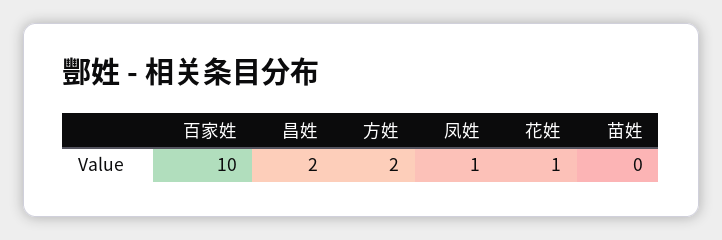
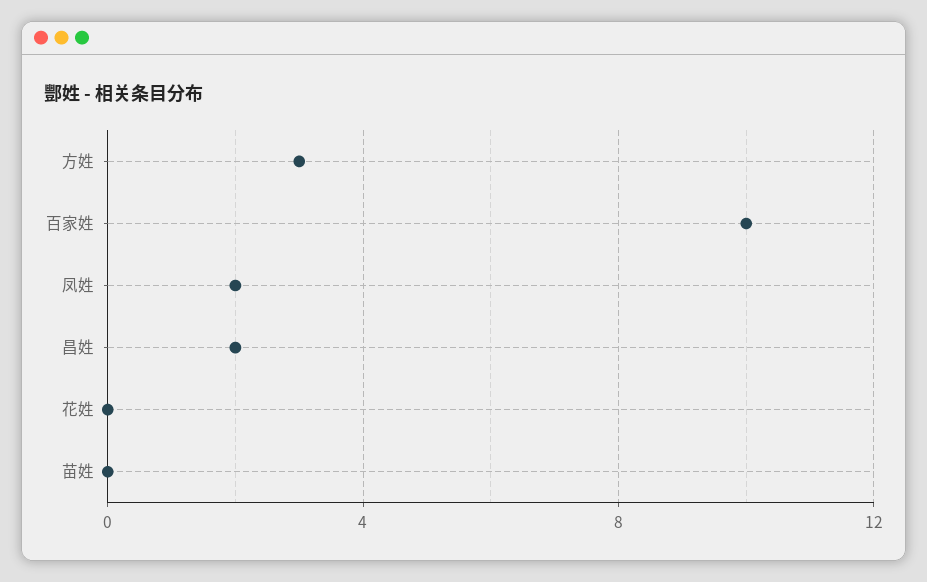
方姓: 2 -> 3
凤姓: 1 -> 2
花姓: 1 -> 0

